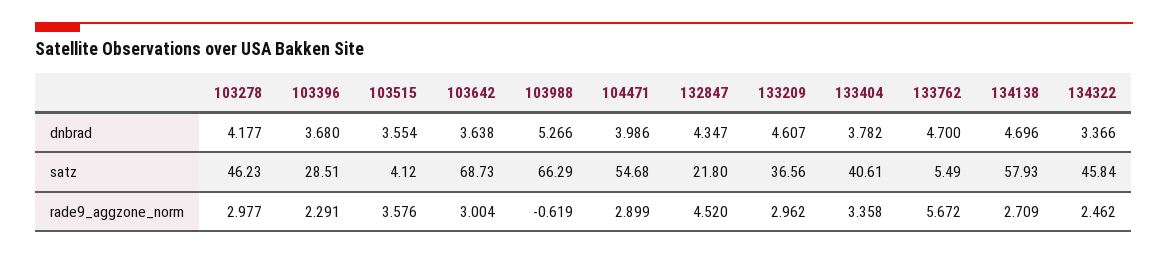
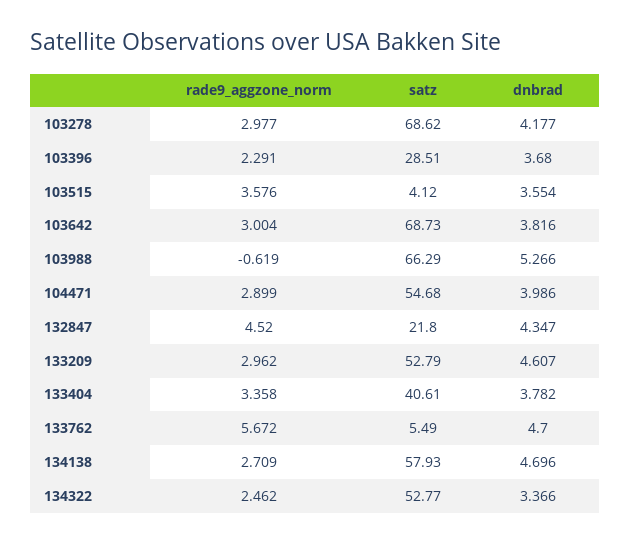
103642, dnbrad: 3.638 -> 3.816
103278, satz: 46.23 -> 68.62
133209, satz: 36.56 -> 52.79
134322, satz: 45.84 -> 52.77

